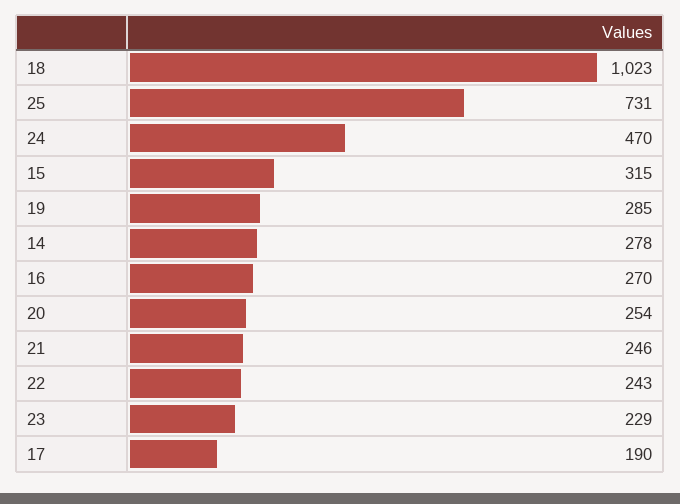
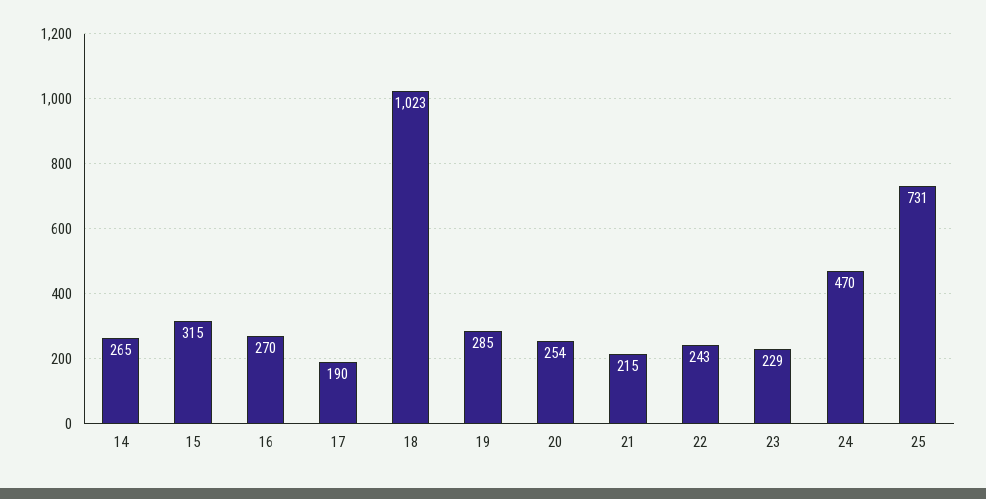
14: 278 -> 265
21: 246 -> 215

